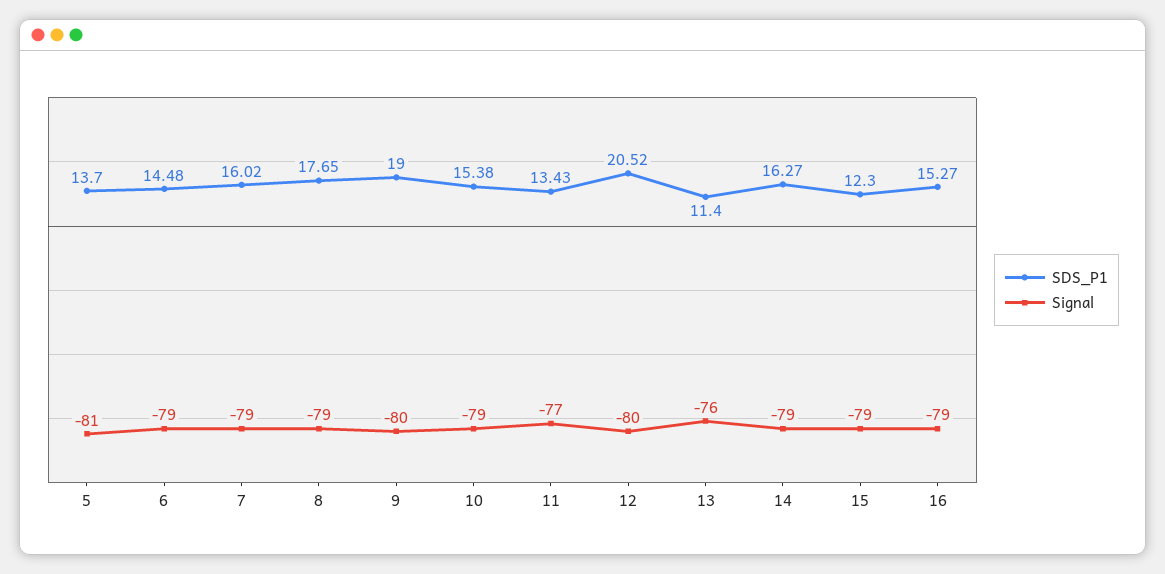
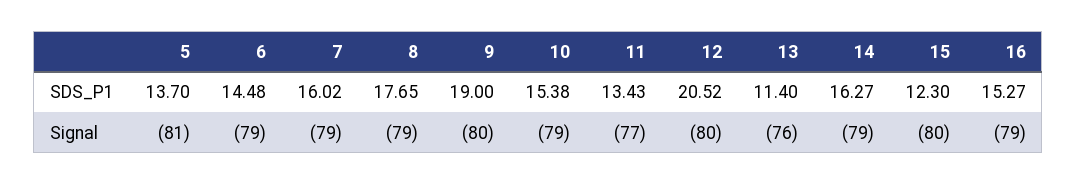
Signal, 15: -79 -> -80

